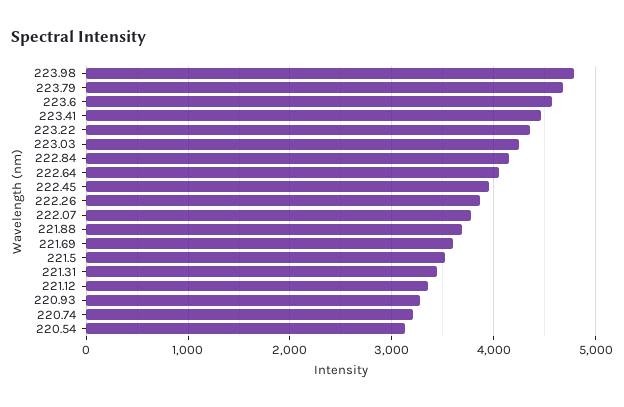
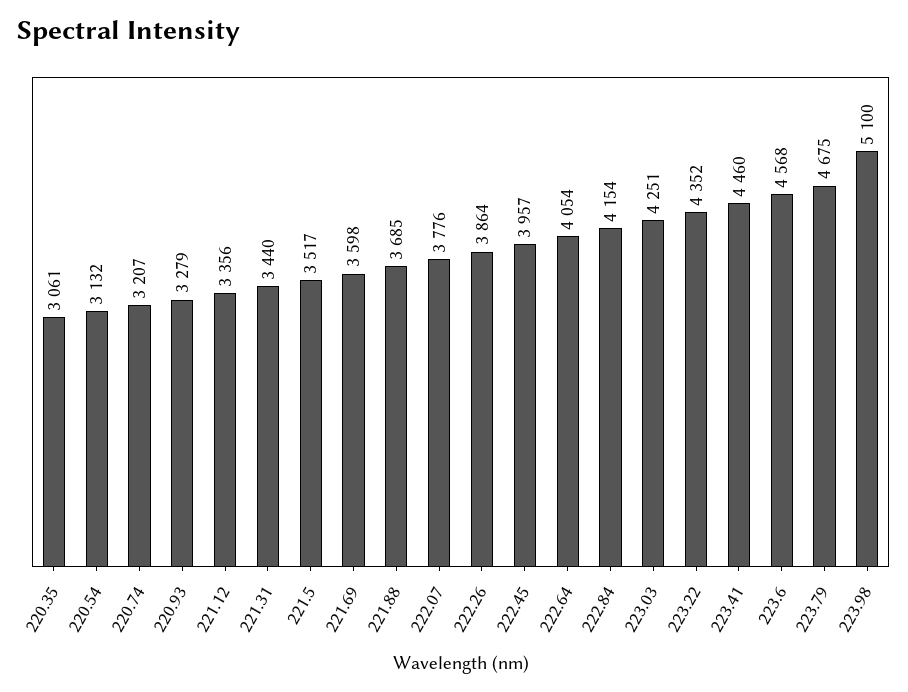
223.98: 4800 -> 5100
220.35: none -> 3061

